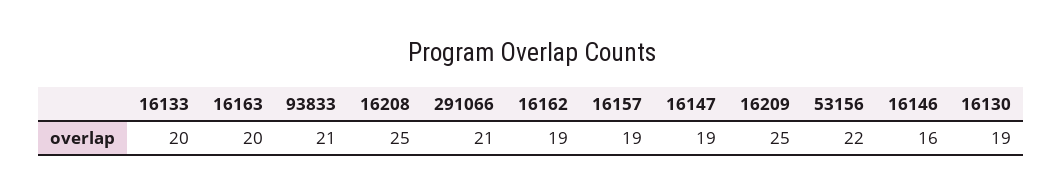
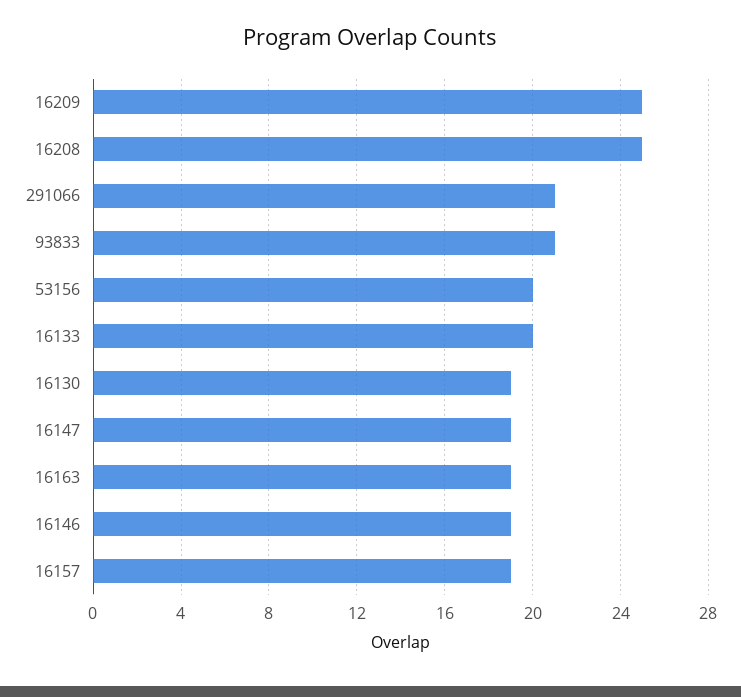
16163: 20 -> 19
16162: 19 -> none
53156: 22 -> 20
16146: 16 -> 19

